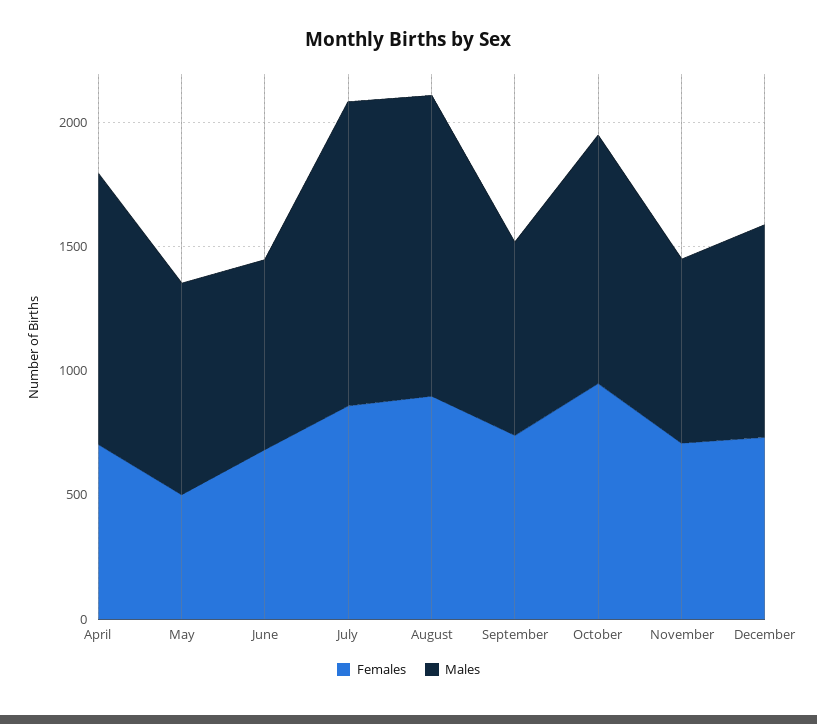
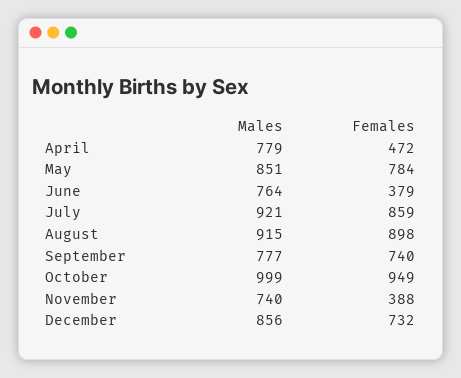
Females, April: 700 -> 472
Males, April: 1100 -> 779
Females, May: 500 -> 784
Females, June: 700 -> 379
Males, July: 1200 -> 921
Males, August: 1200 -> 915
Females, November: 700 -> 388

